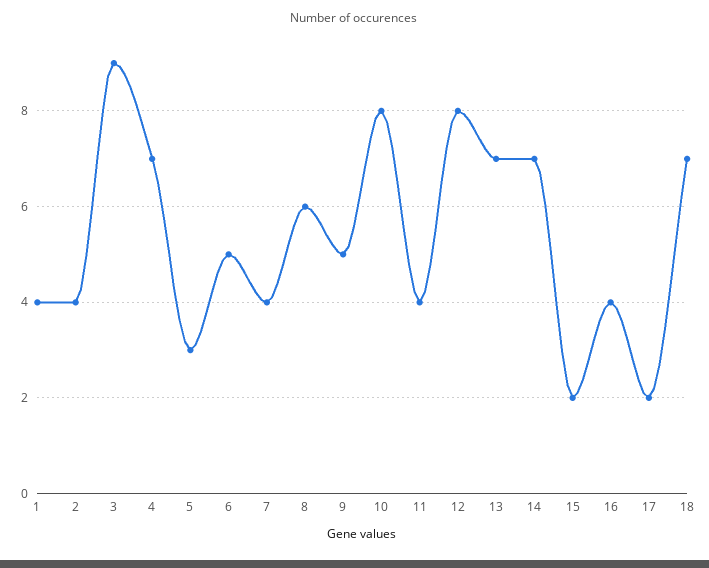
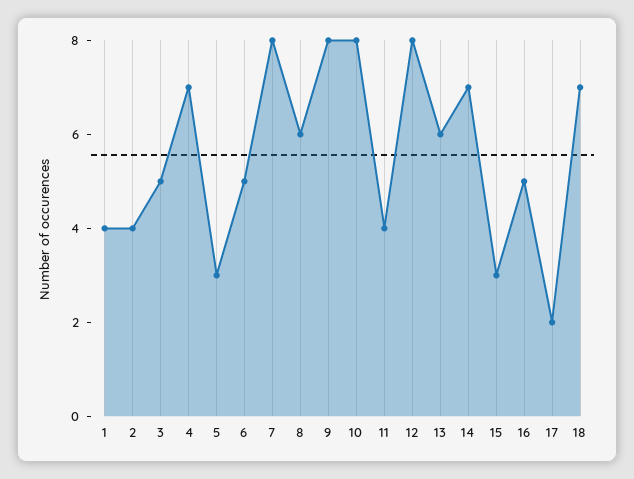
3: 9 -> 5
7: 4 -> 8
9: 5 -> 8
13: 7 -> 6
15: 2 -> 3
16: 4 -> 5

